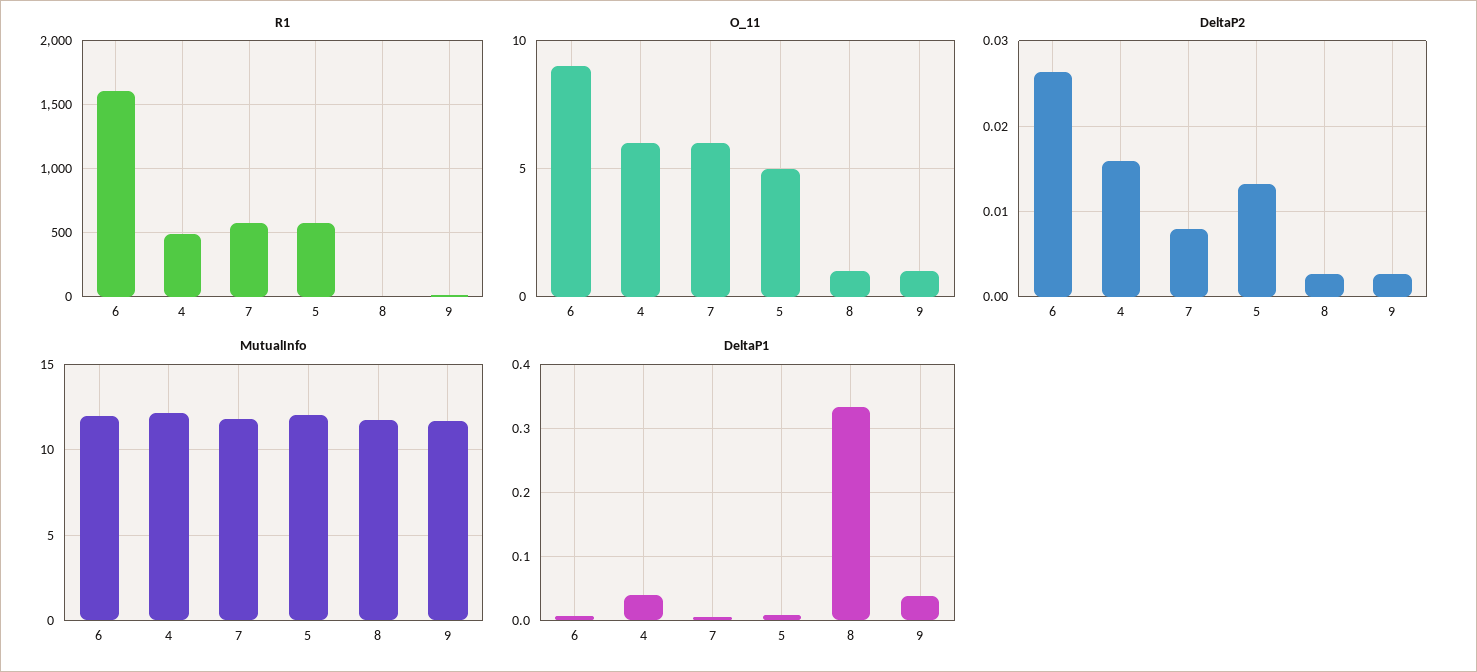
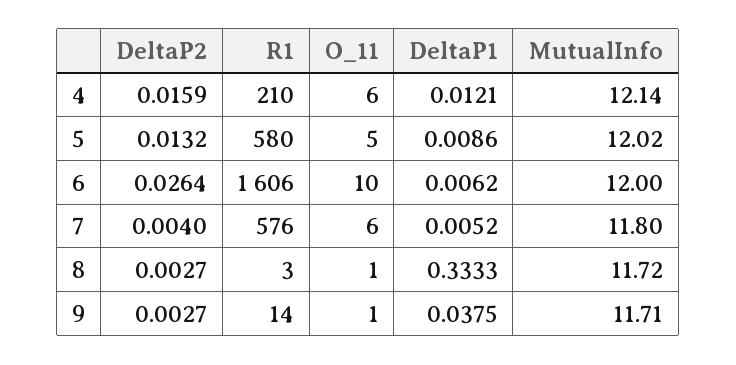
R1, 4: 500 -> 210
O_11, 6: 9 -> 10
DeltaP2, 7: 0.008 -> 0.004
DeltaP1, 4: 0.04 -> 0.0121

